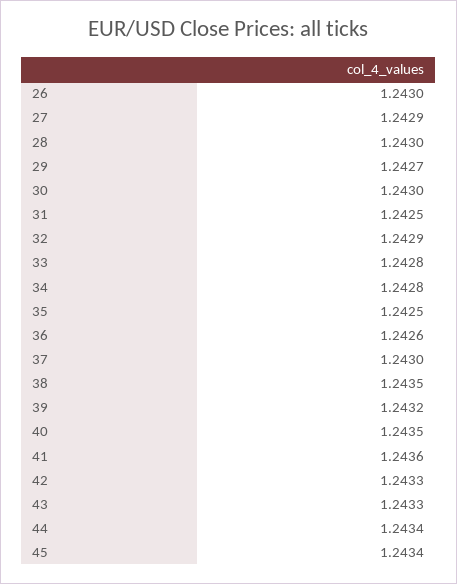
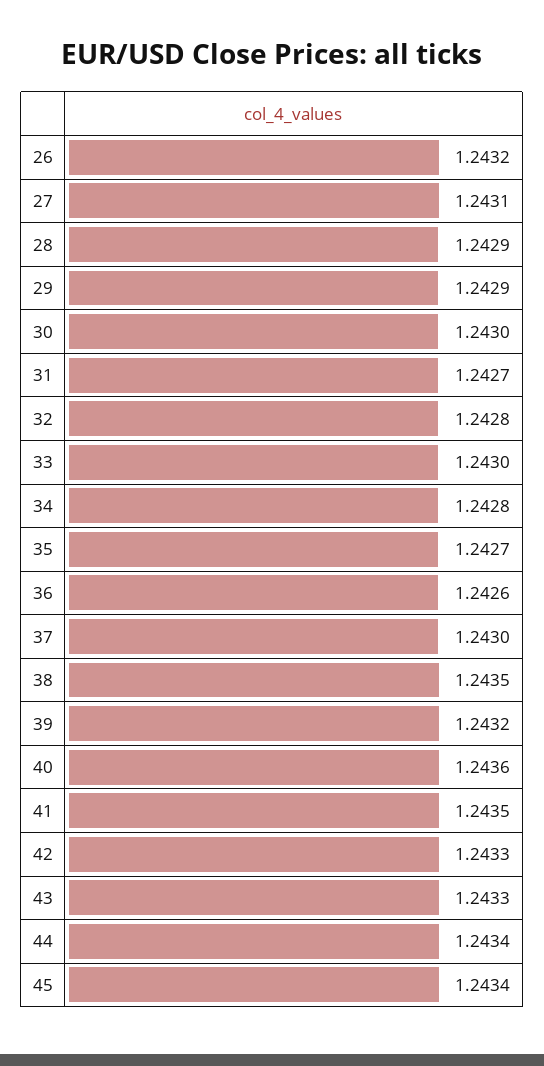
26: 1.243 -> 1.2432
27: 1.2429 -> 1.2431
28: 1.243 -> 1.2429
29: 1.2427 -> 1.2429
31: 1.2425 -> 1.2427
32: 1.2429 -> 1.2428
33: 1.2428 -> 1.243
35: 1.2425 -> 1.2427
40: 1.2435 -> 1.2436
41: 1.2436 -> 1.2435

